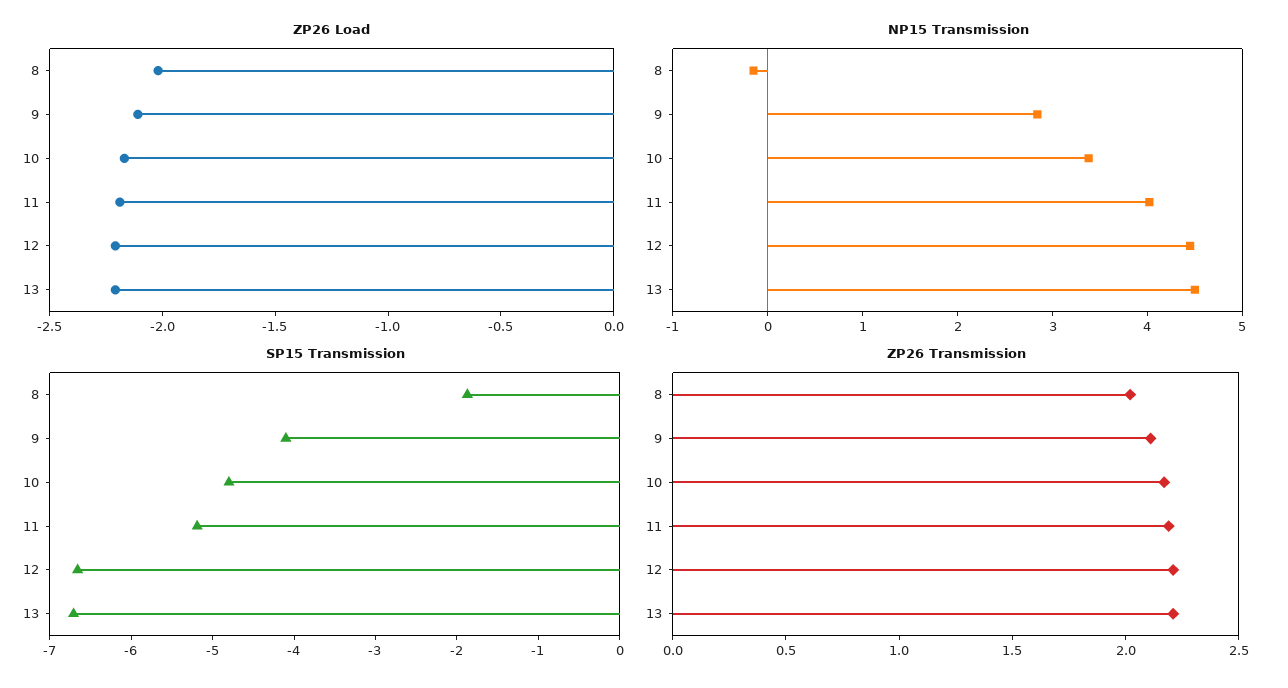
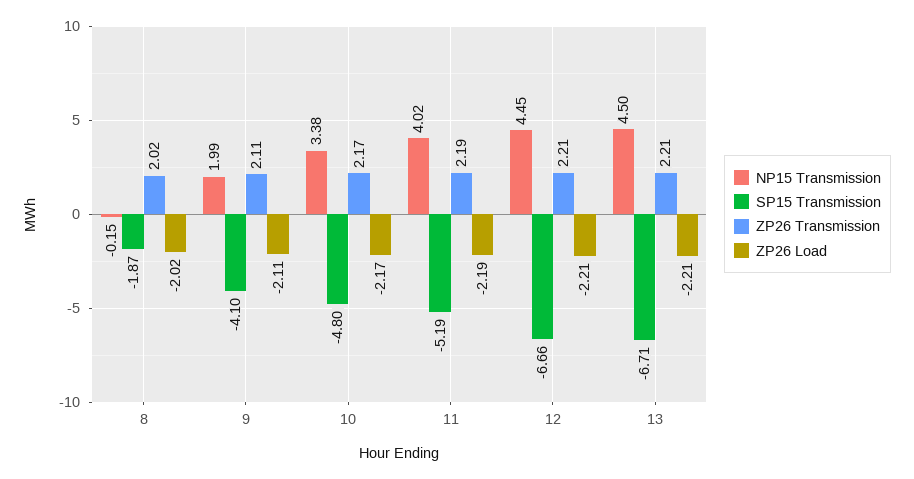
NP15 Transmission, 9: 2.8 -> 1.99

